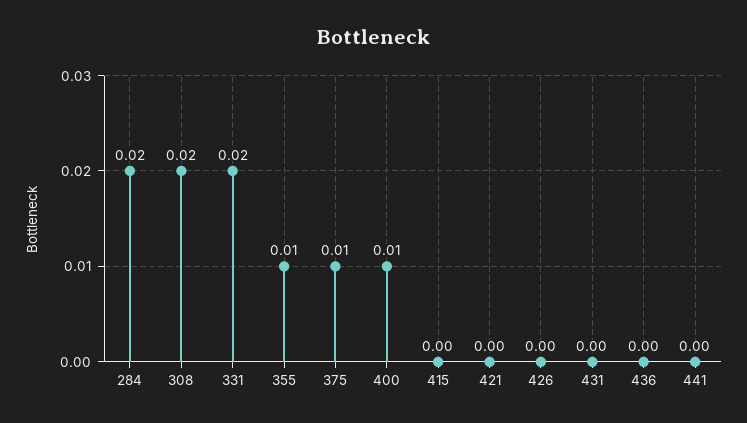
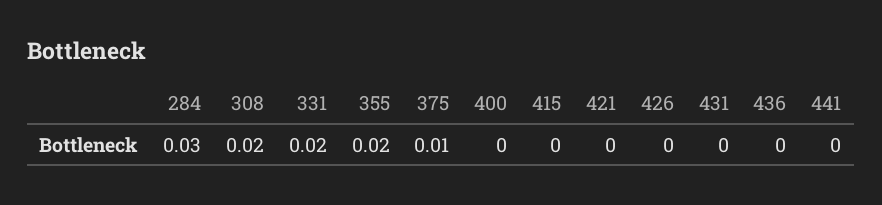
284: 0.02 -> 0.03
355: 0.01 -> 0.02
400: 0.01 -> 0

